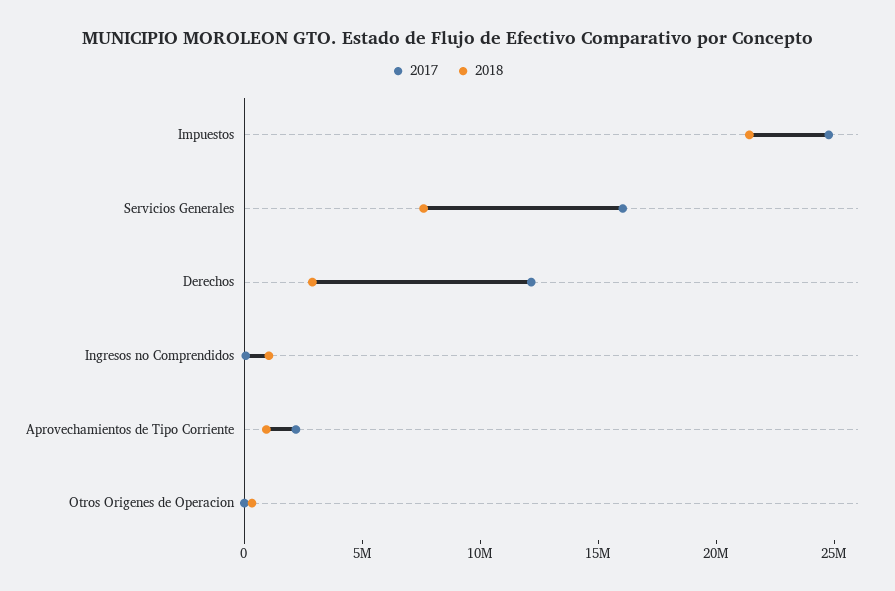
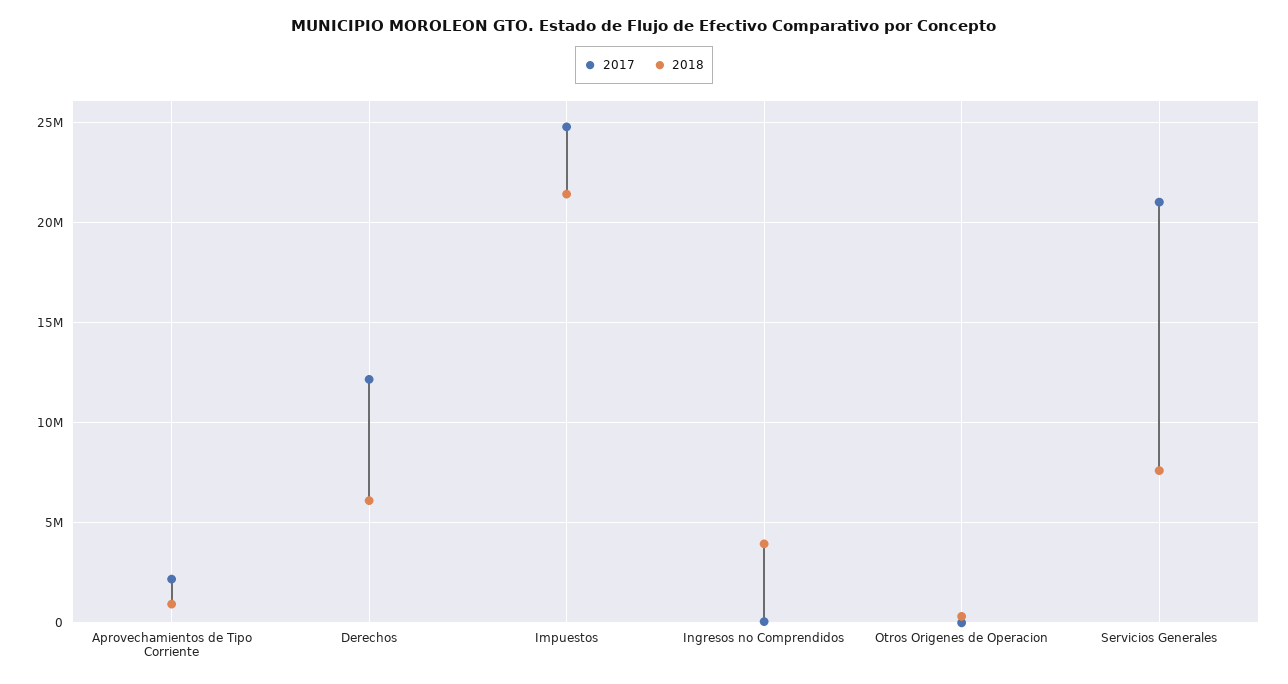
2017, Servicios Generales: 16000000 -> 21000000
2018, Derechos: 3000000 -> 6000000
2018, Ingresos no Comprendidos: 1000000 -> 4000000

